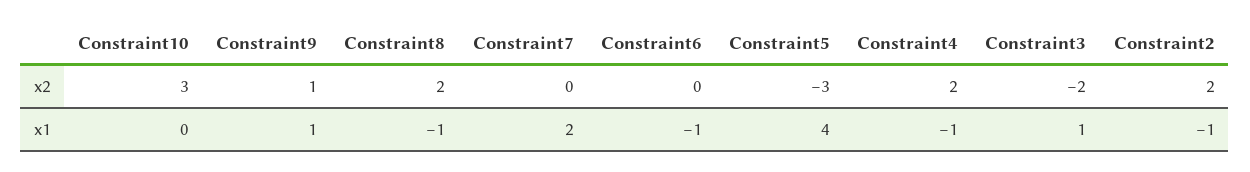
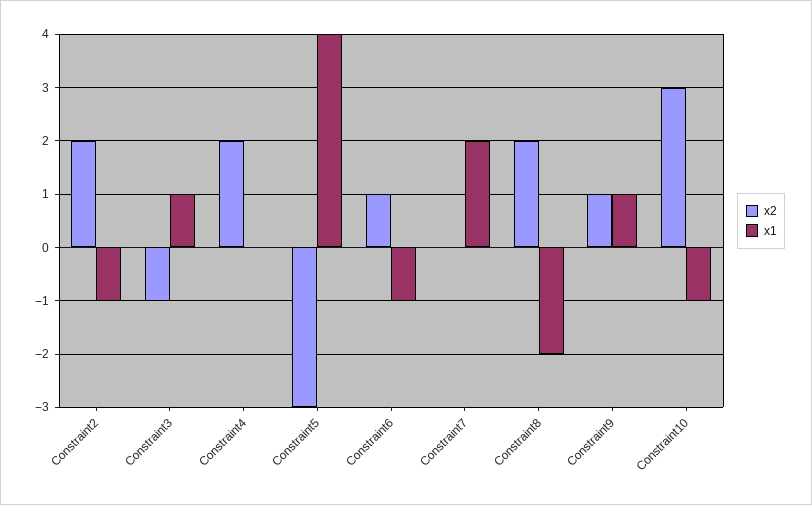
x2, Constraint6: 0 -> 1
x2, Constraint3: -2 -> -1
x1, Constraint10: 0 -> -1
x1, Constraint8: -1 -> -2
x1, Constraint4: -1 -> 0

